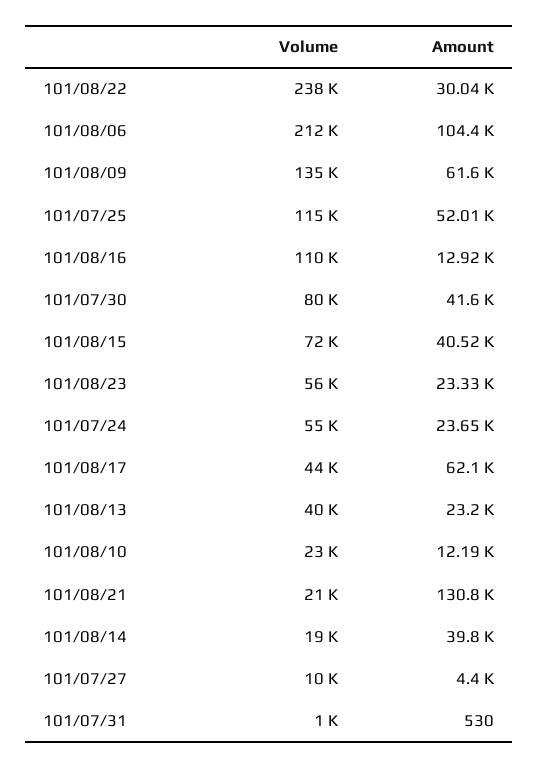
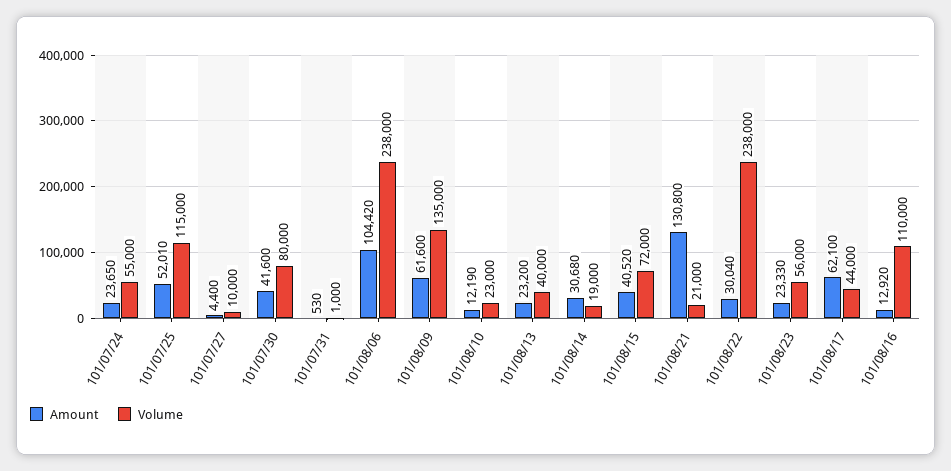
Volume, 101/08/06: 212000 -> 238000
Amount, 101/08/14: 39800 -> 30680

